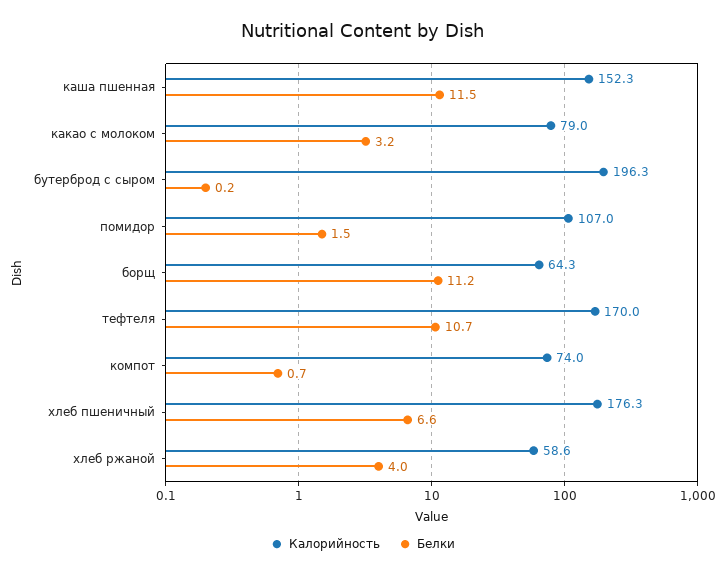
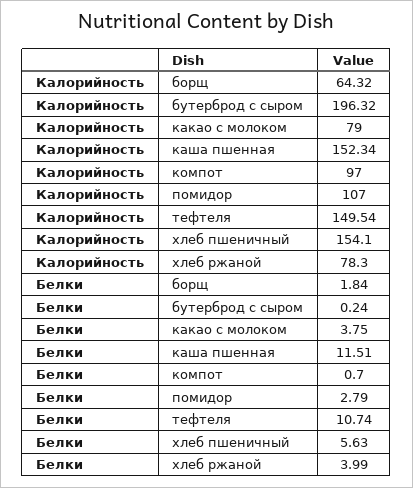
Белки, какао с молоком: 3.2 -> 3.75
Белки, помидор: 1.5 -> 2.79
Белки, борщ: 11.2 -> 1.84
Калорийность, тефтеля: 170 -> 149.54
Калорийность, компот: 74 -> 97
Калорийность, хлеб пшеничный: 176.3 -> 154.1
Белки, хлеб пшеничный: 6.6 -> 5.63
Калорийность, хлеб ржаной: 58.6 -> 78.3

